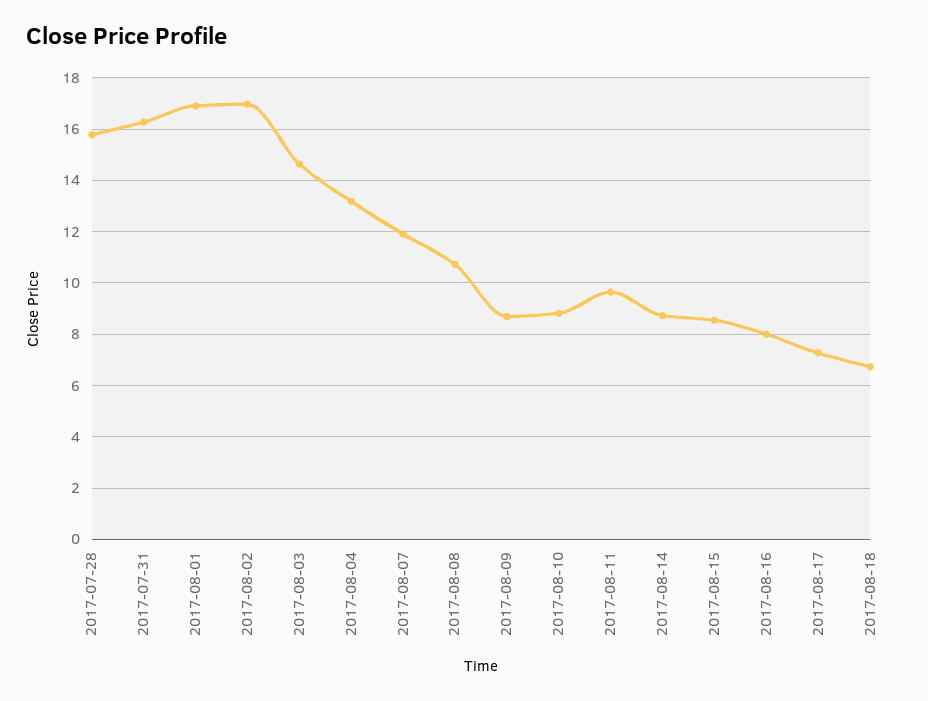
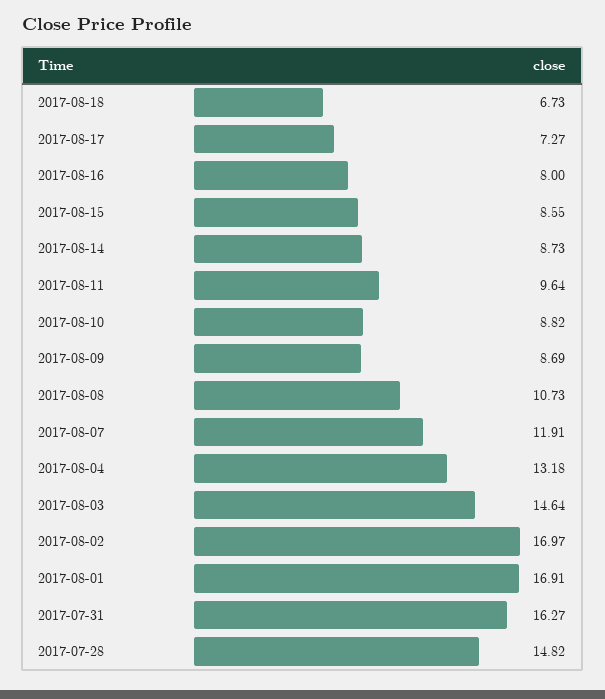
2017-07-28: 15.75 -> 14.82

